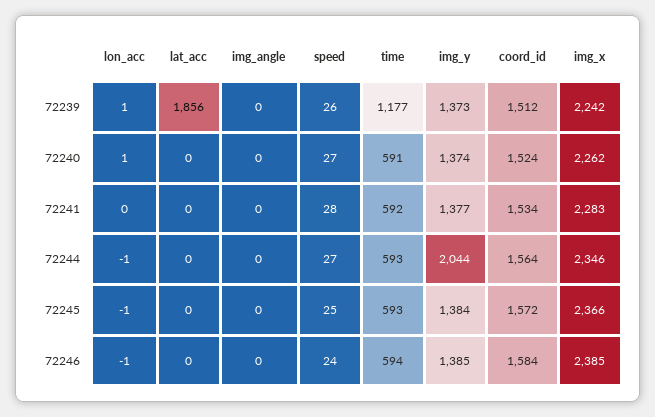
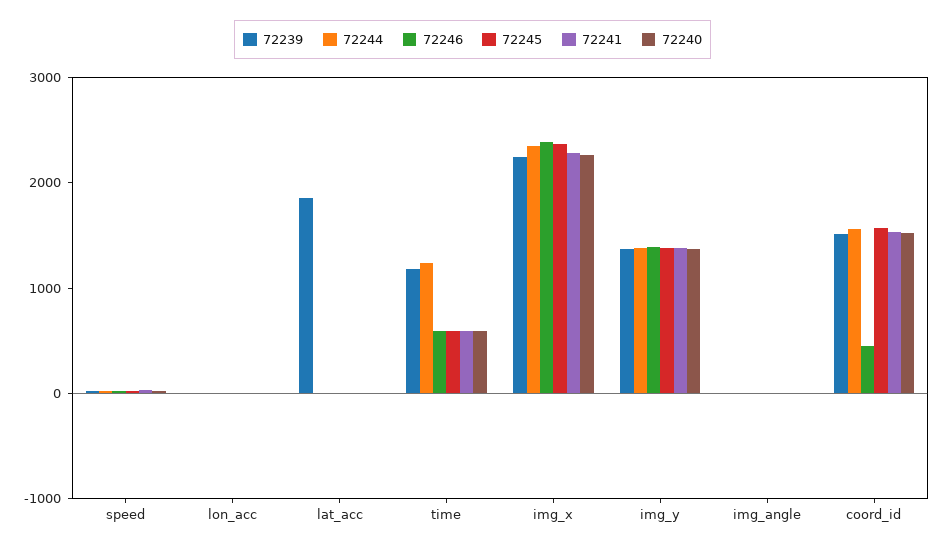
72244, time: 593 -> 1200
72244, img_y: 2044 -> 1400
72246, coord_id: 1584 -> 400

